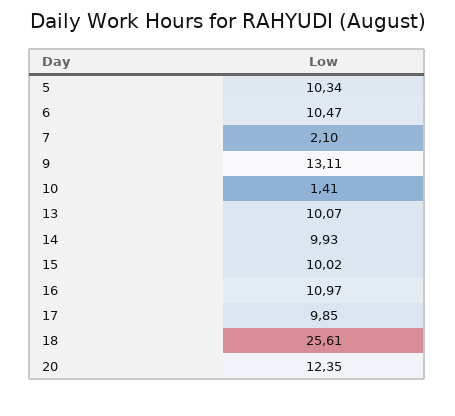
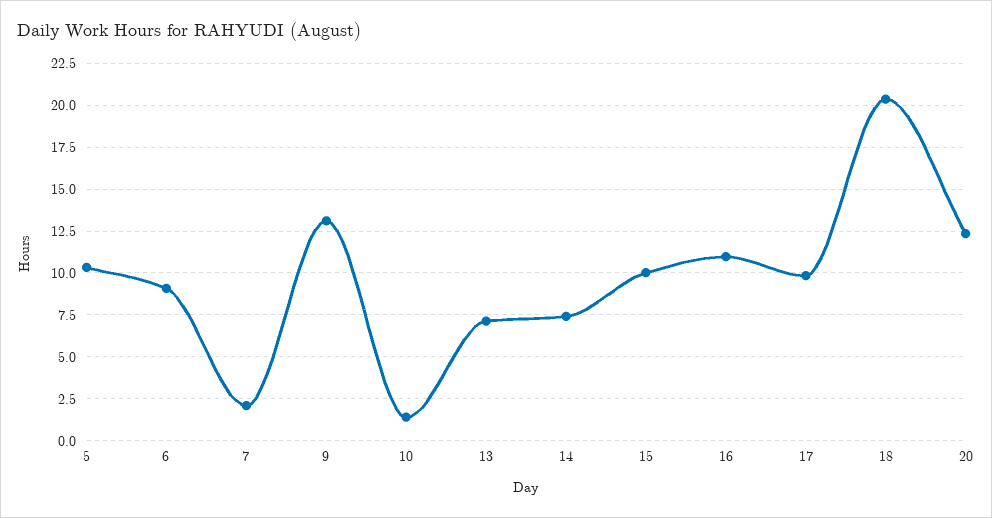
6: 10.47 -> 9
13: 10.07 -> 7
14: 9.93 -> 7.5
18: 25.61 -> 20.5

